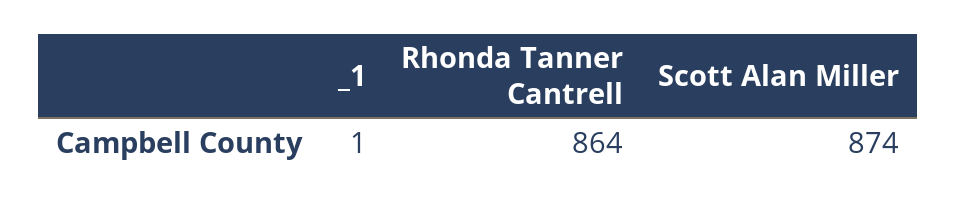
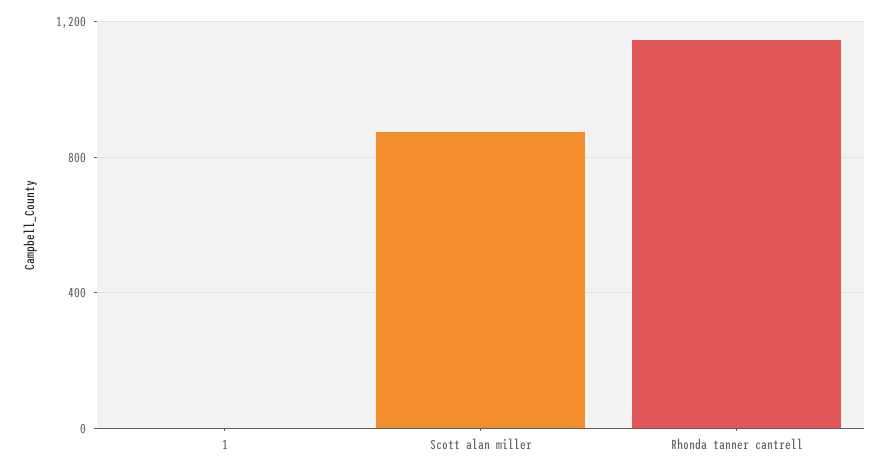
Rhonda Tanner Cantrell: 864 -> 1150

